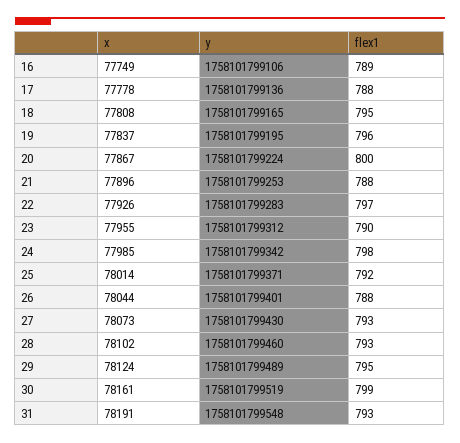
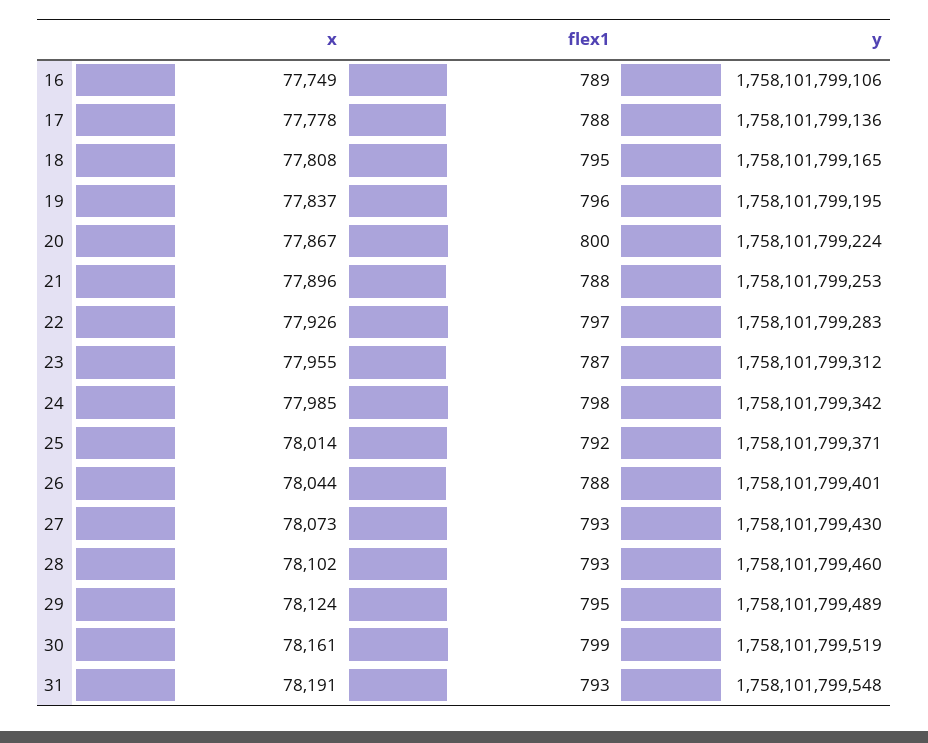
flex1, 23: 790 -> 787

